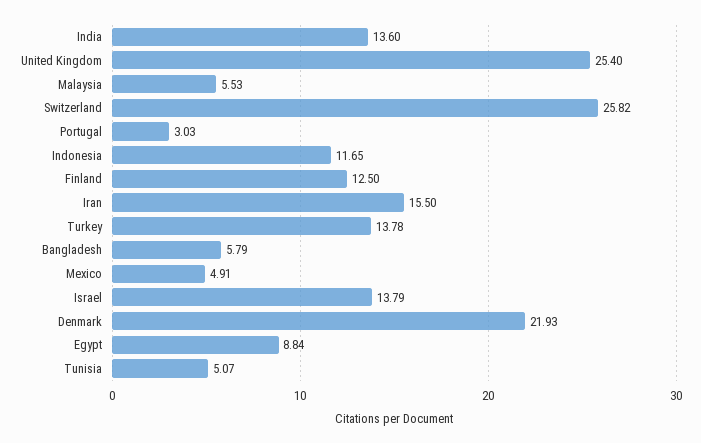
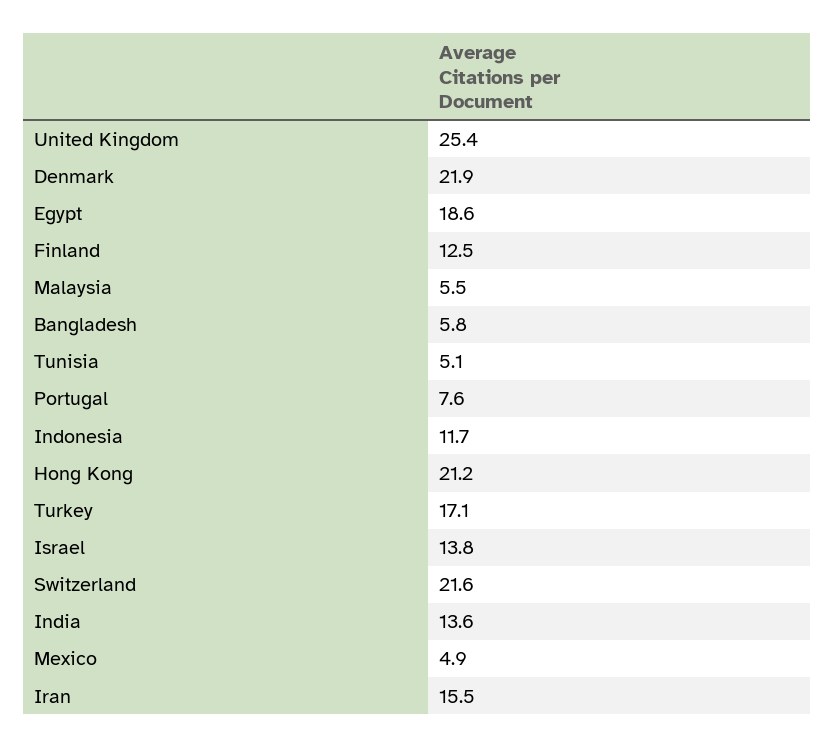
Switzerland: 25.82 -> 21.6
Portugal: 3.03 -> 7.6
Turkey: 13.78 -> 17.1
Egypt: 8.84 -> 18.6
Hong Kong: none -> 21.2

